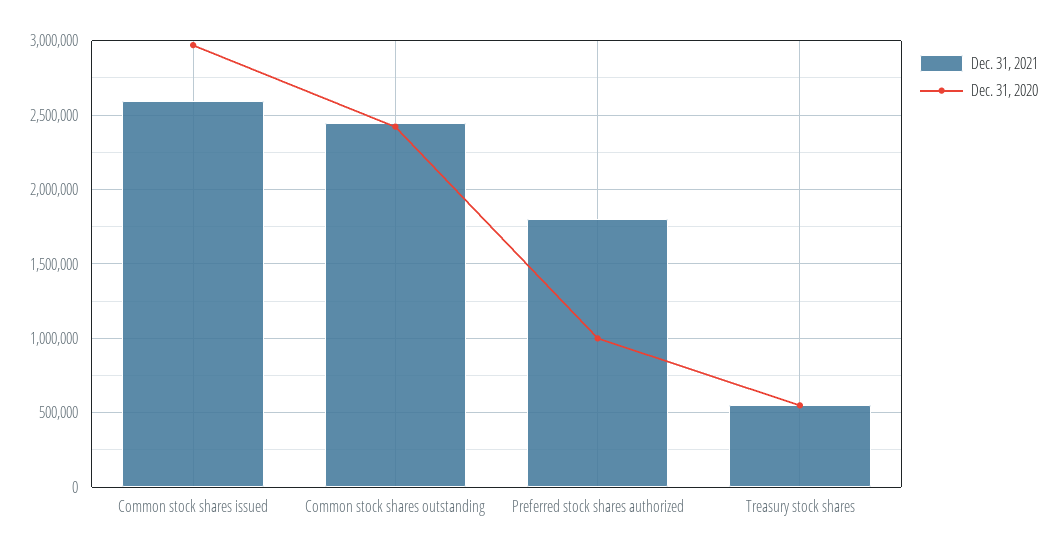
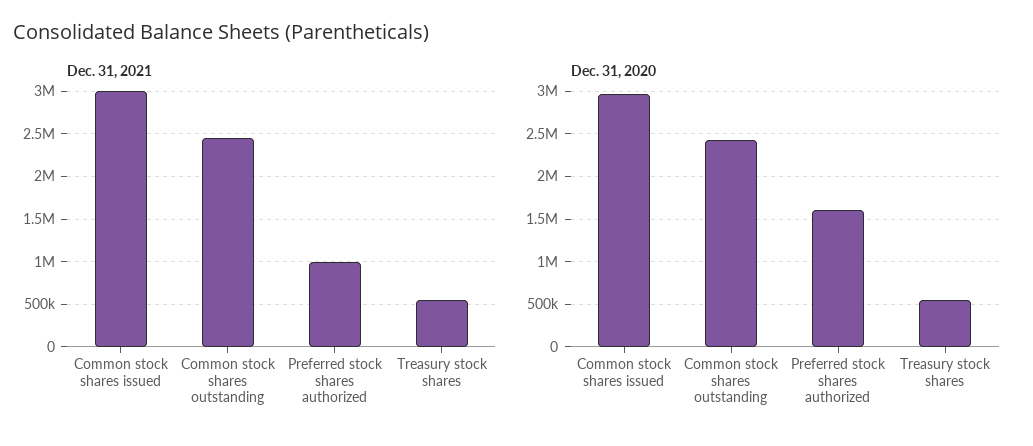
Dec. 31, 2021, Common stock shares issued: 2600000 -> 3000000
Dec. 31, 2021, Preferred stock shares authorized: 1800000 -> 1000000
Dec. 31, 2020, Preferred stock shares authorized: 1000000 -> 1600000

